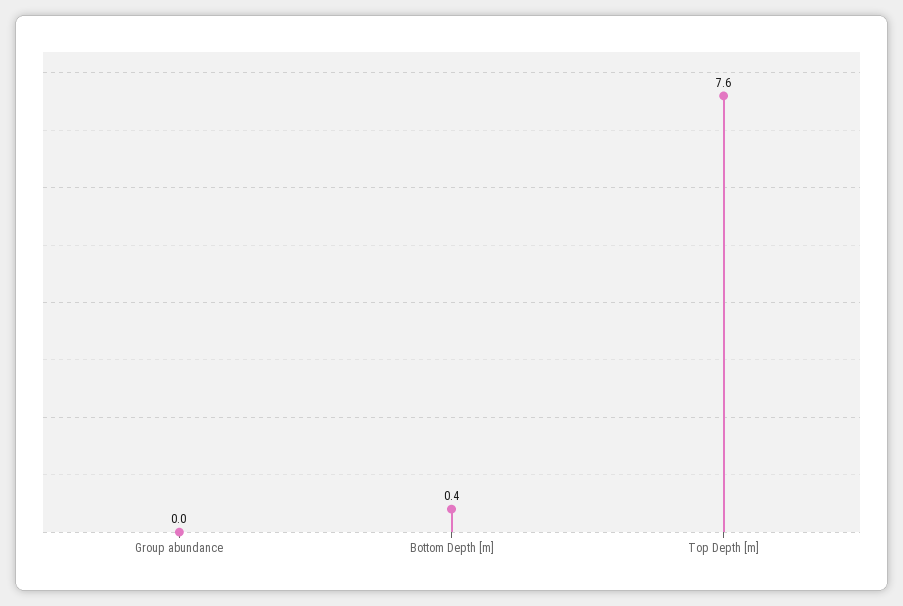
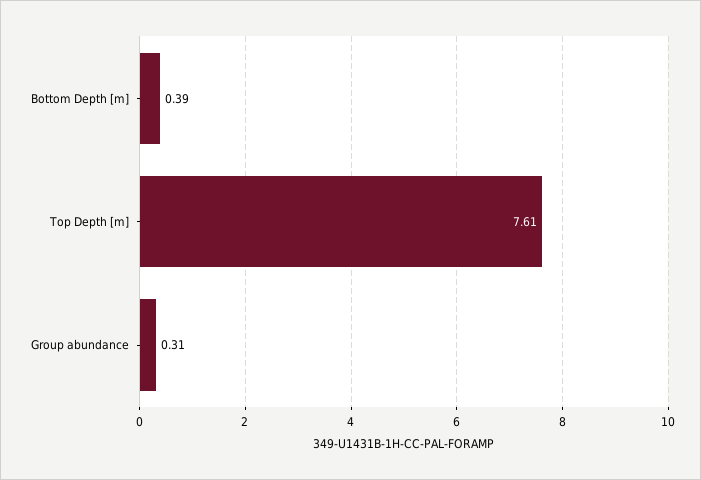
Group abundance: 0 -> 0.31

